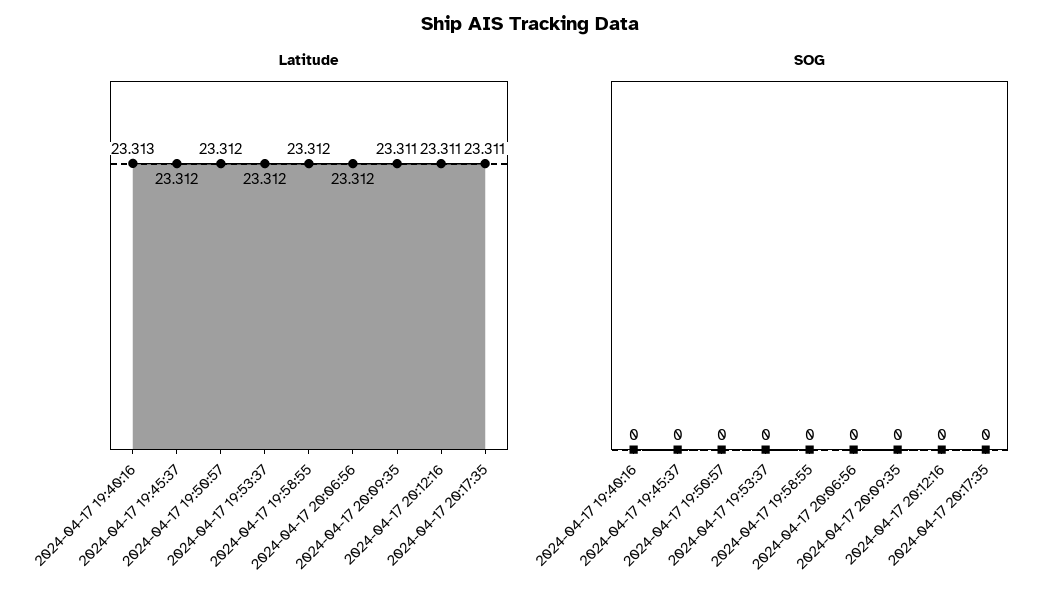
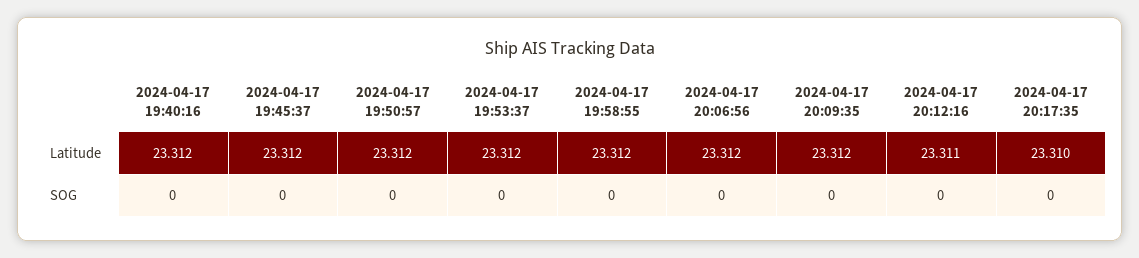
Latitude, 2024-04-17 19:40:16: 23.313 -> 23.312
Latitude, 2024-04-17 20:09:35: 23.311 -> 23.312
Latitude, 2024-04-17 20:17:35: 23.311 -> 23.31

